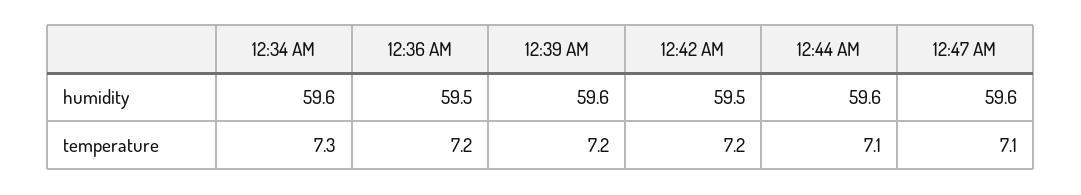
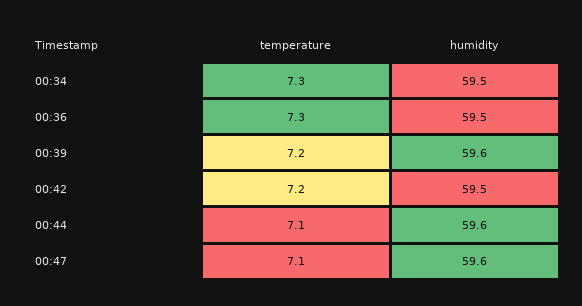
12:34 AM, humidity: 59.6 -> 59.5
12:36 AM, temperature: 7.2 -> 7.3

